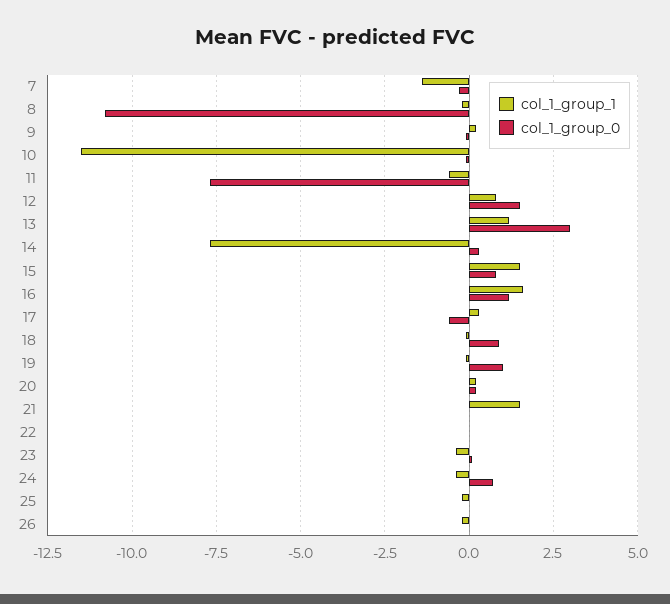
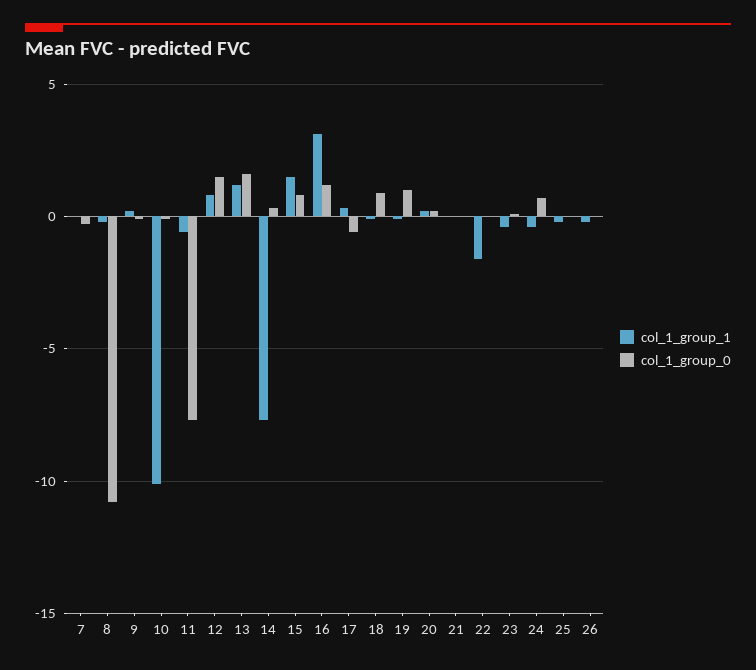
col_1_group_1, 7: -1.5 -> 0
col_1_group_1, 10: -11.5 -> -10
col_1_group_0, 13: 3 -> 1.5
col_1_group_1, 16: 1.5 -> 3
col_1_group_1, 21: 1.5 -> 0
col_1_group_1, 22: 0 -> -1.5

